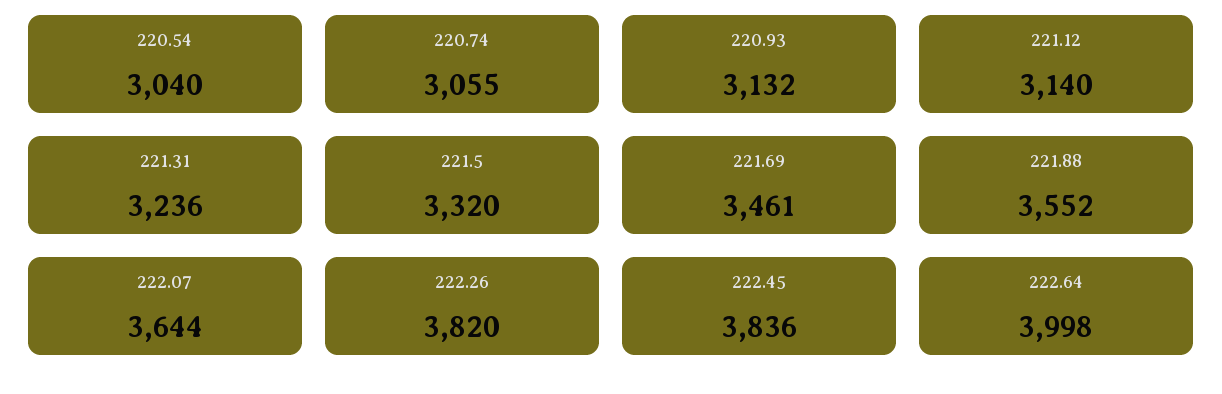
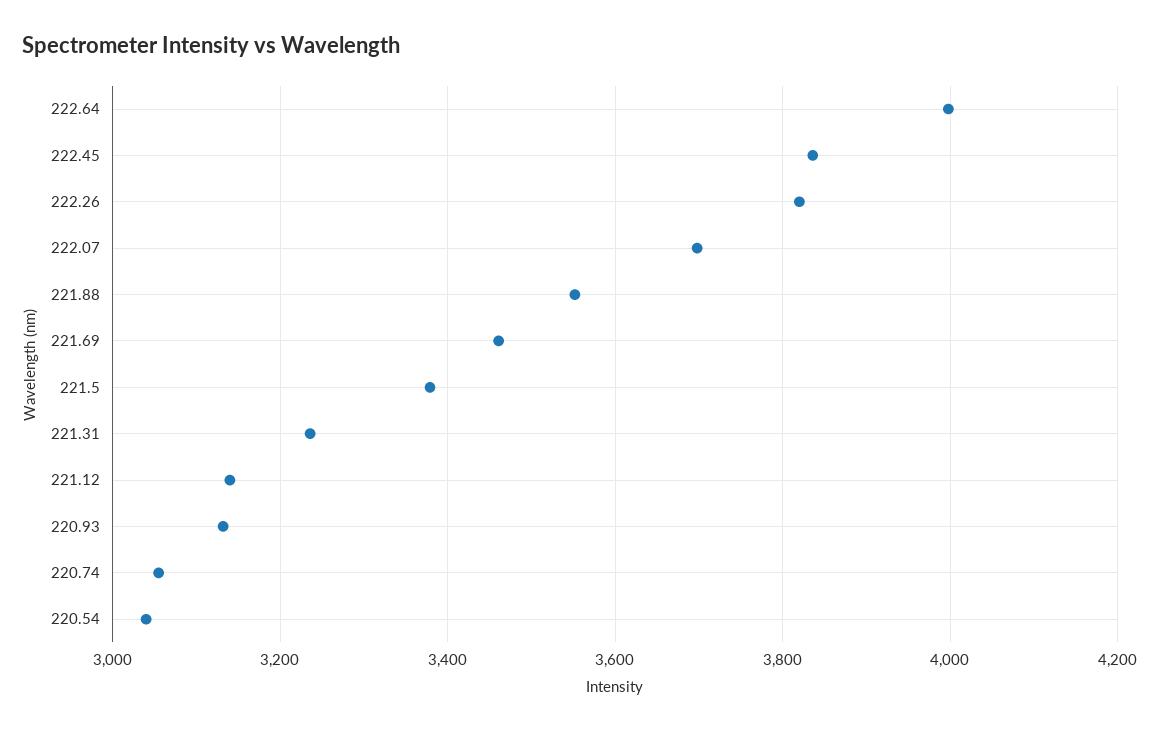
221.5: 3320 -> 3380
222.07: 3644 -> 3700

